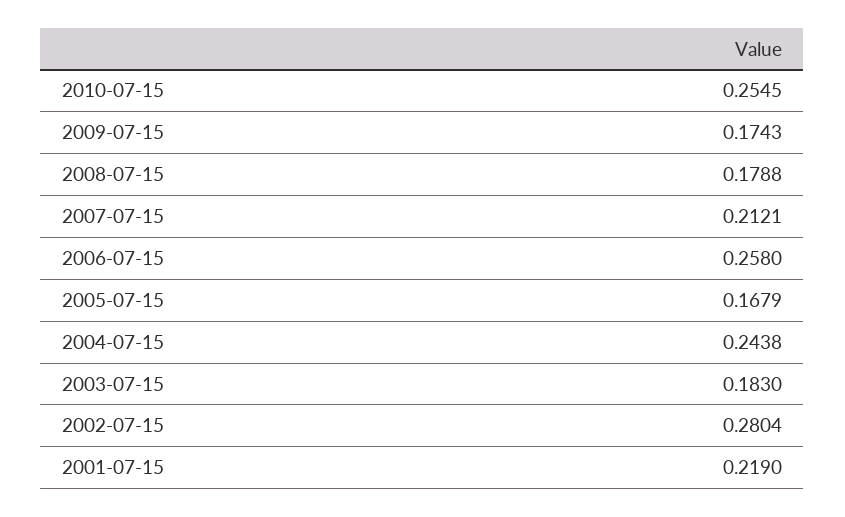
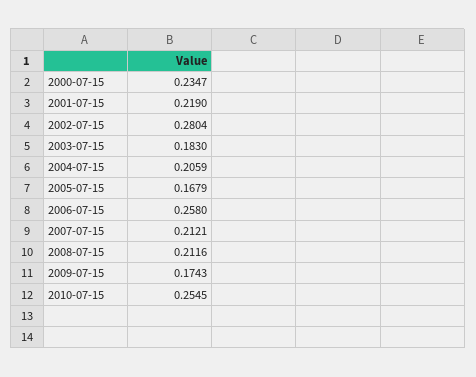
2008-07-15: 0.1788 -> 0.2116
2004-07-15: 0.2438 -> 0.2059
2000-07-15: none -> 0.2347

